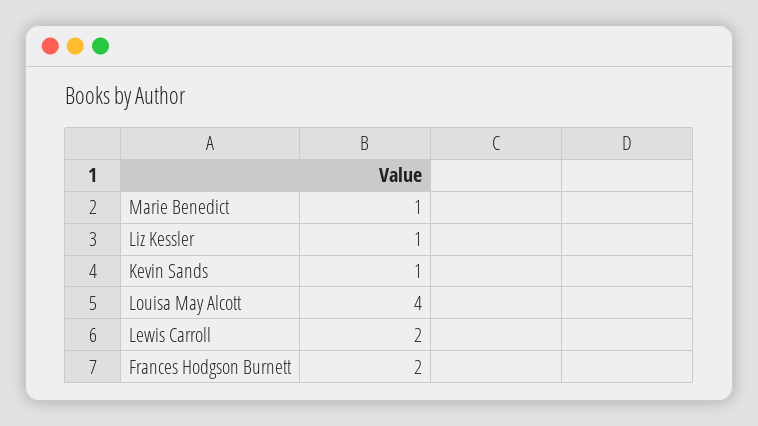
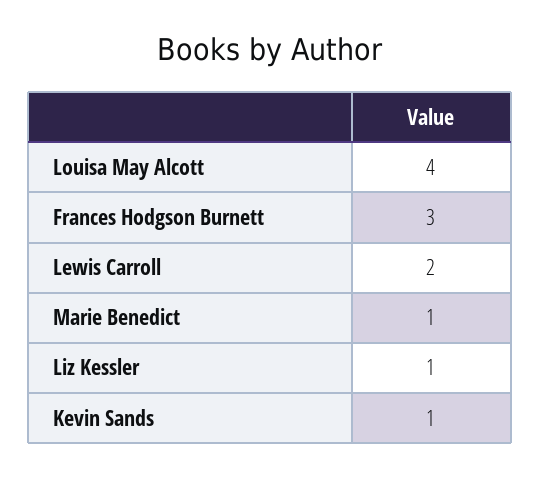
Frances Hodgson Burnett: 2 -> 3

